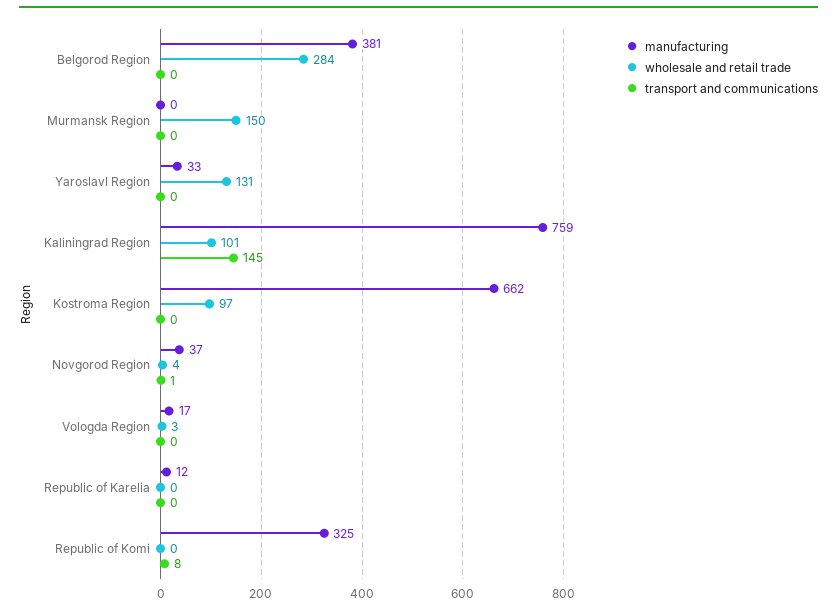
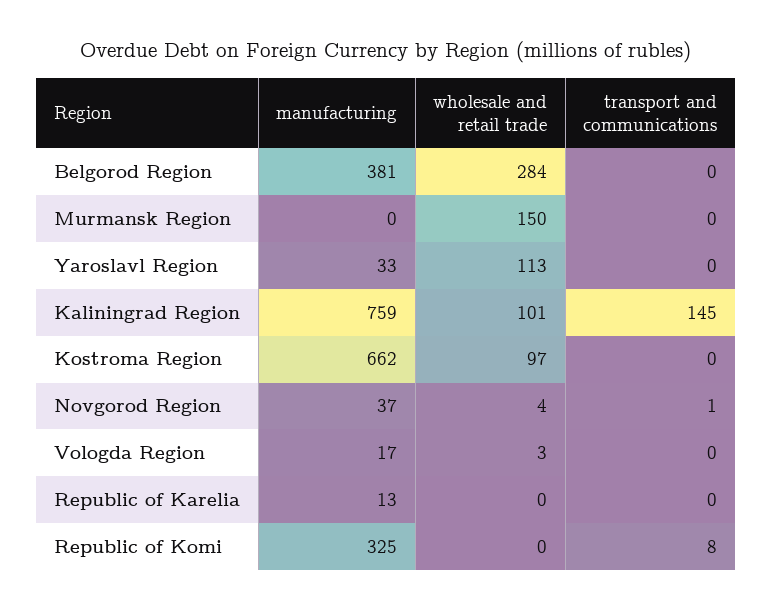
wholesale and retail trade, Yaroslavl Region: 131 -> 113
manufacturing, Republic of Karelia: 12 -> 13

